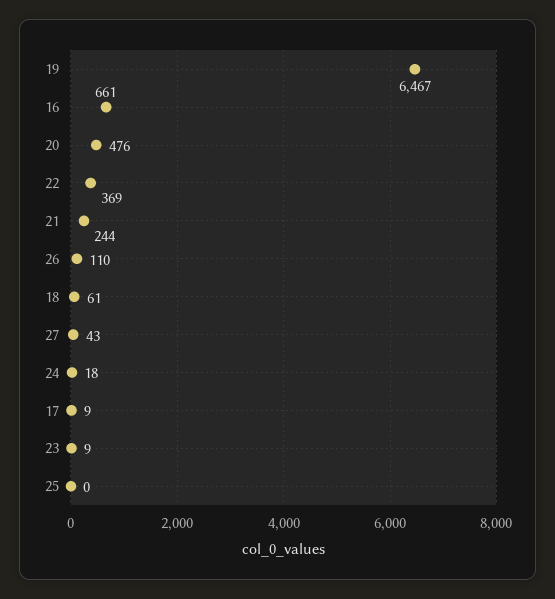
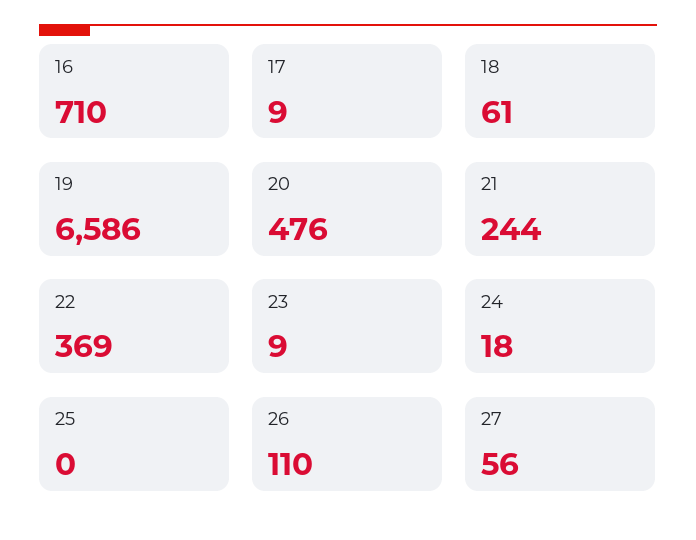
19: 6467 -> 6586
16: 661 -> 710
27: 43 -> 56

